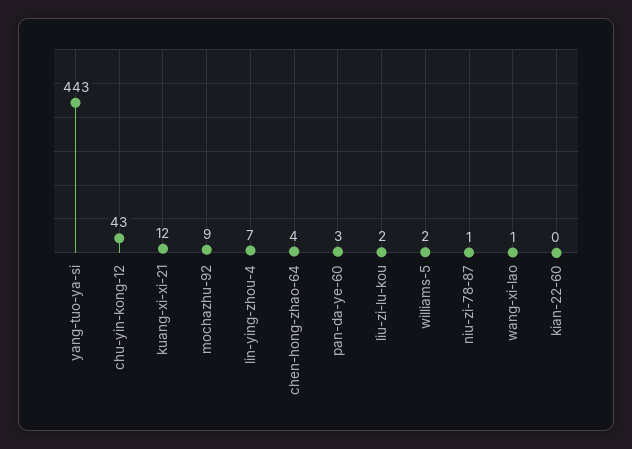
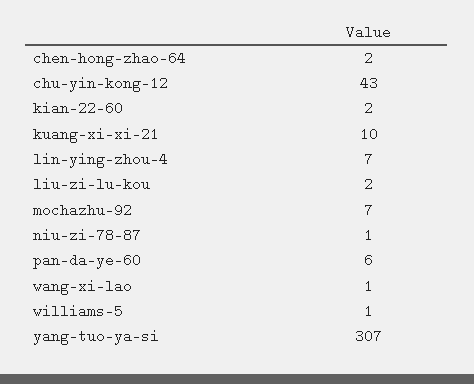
yang-tuo-ya-si: 443 -> 307
kuang-xi-xi-21: 12 -> 10
mochazhu-92: 9 -> 7
chen-hong-zhao-64: 4 -> 2
pan-da-ye-60: 3 -> 6
williams-5: 2 -> 1
kian-22-60: 0 -> 2

